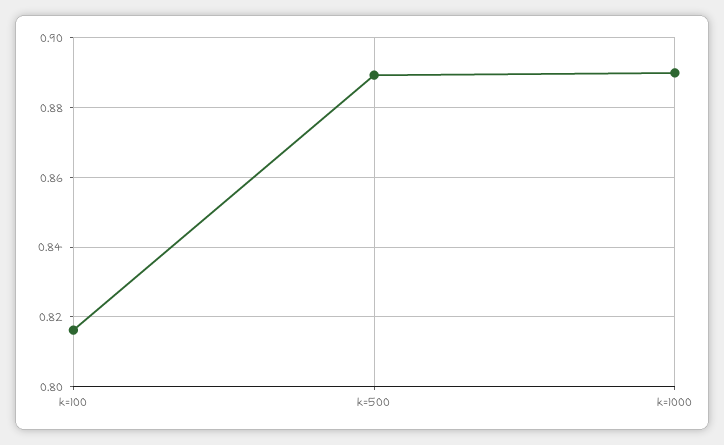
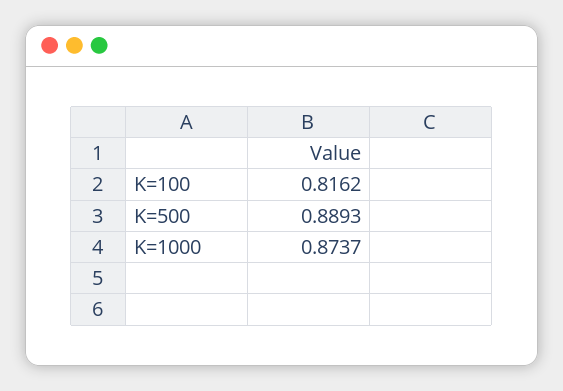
k=1000: 0.89 -> 0.8737

